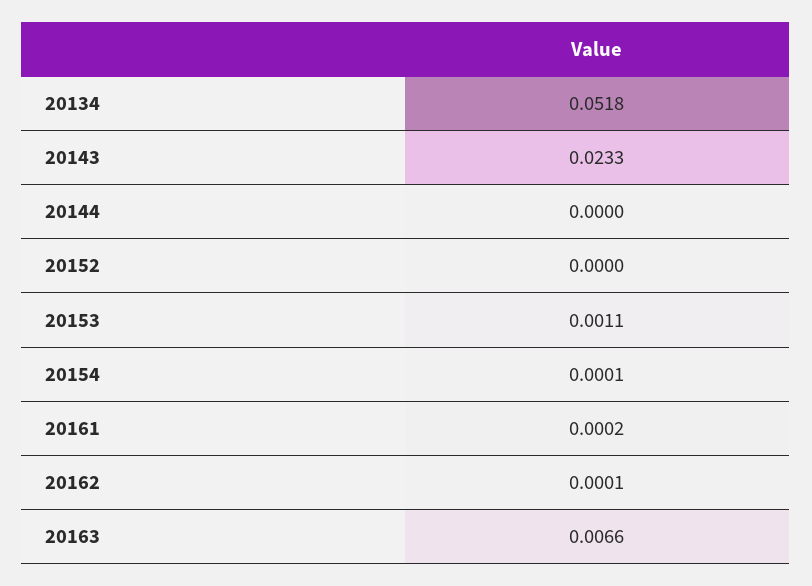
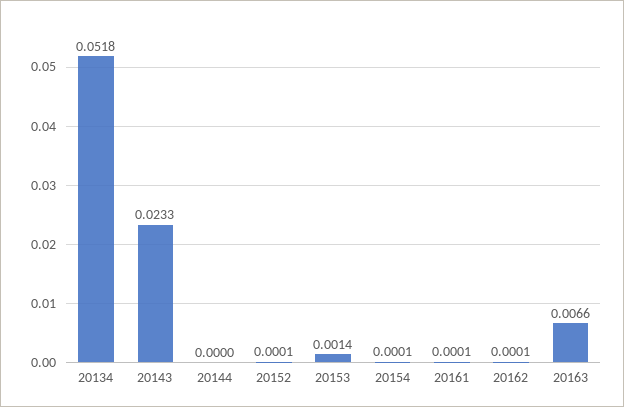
20152: 0 -> 0.0001
20153: 0.0011 -> 0.0014
20161: 0.0002 -> 0.0001

